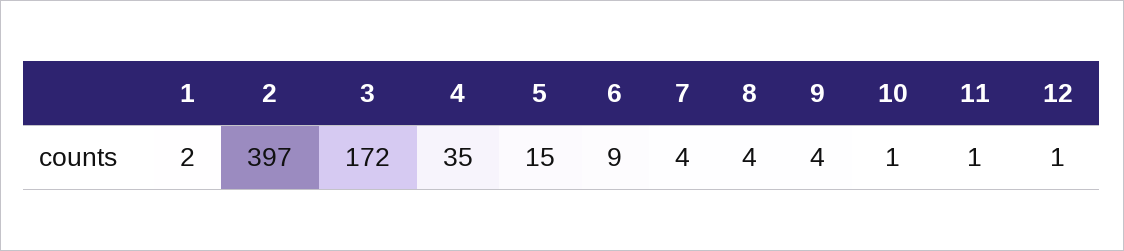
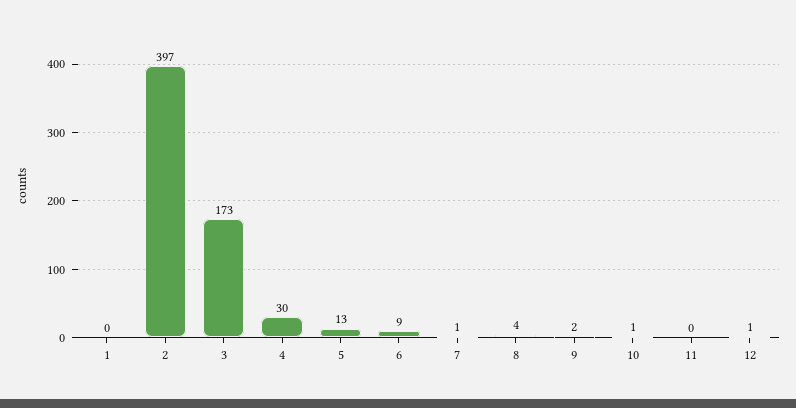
1: 2 -> 0
3: 172 -> 173
4: 35 -> 30
5: 15 -> 13
7: 4 -> 1
9: 4 -> 2
11: 1 -> 0

